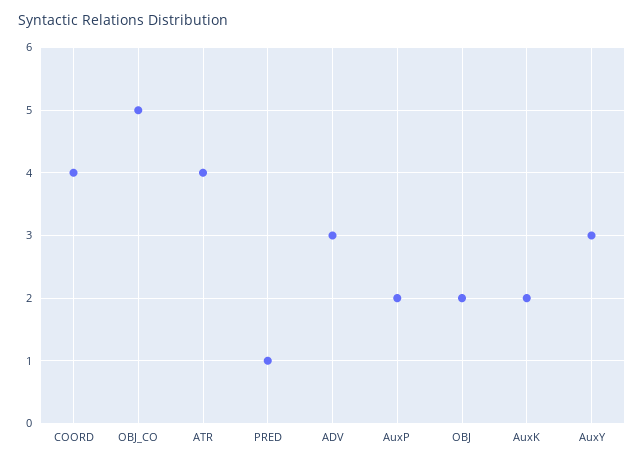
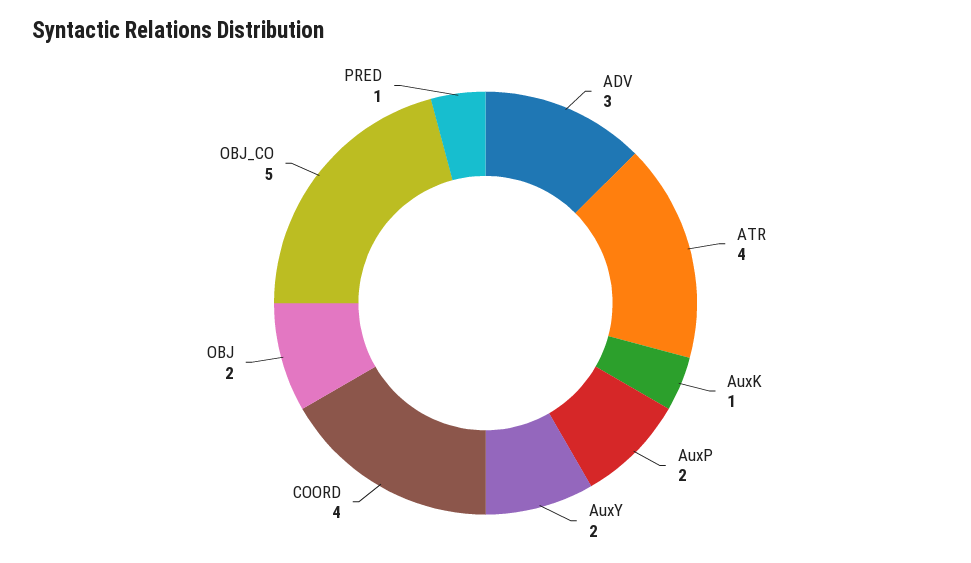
AuxK: 2 -> 1
AuxY: 3 -> 2

